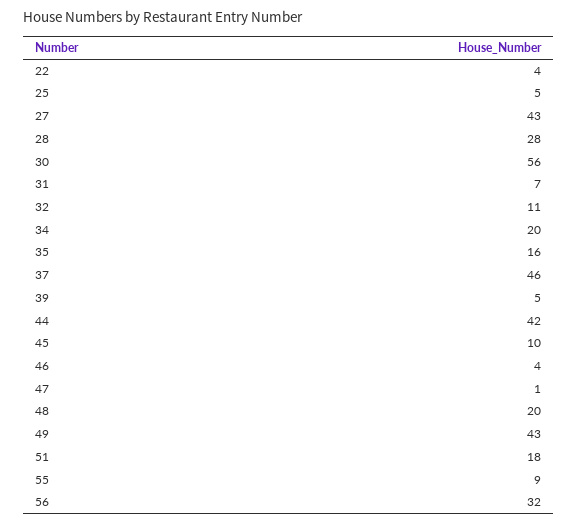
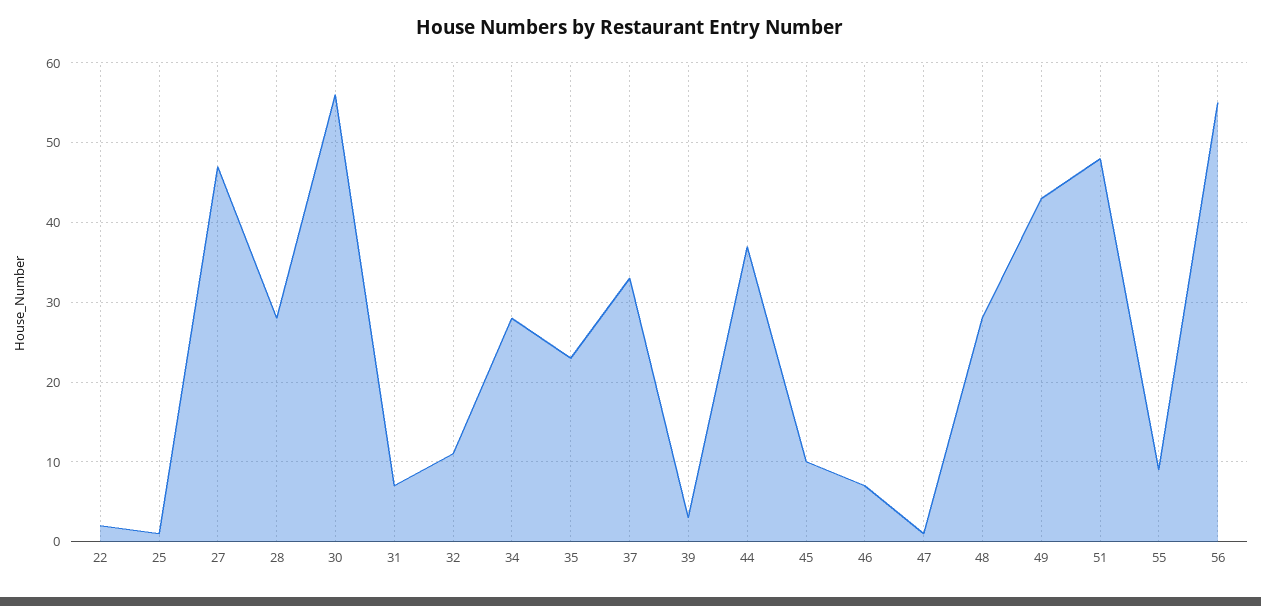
22: 4 -> 2
25: 5 -> 1
27: 43 -> 47
34: 20 -> 28
35: 16 -> 23
37: 46 -> 33
39: 5 -> 3
44: 42 -> 37
46: 4 -> 7
48: 20 -> 28
51: 18 -> 48
56: 32 -> 55

